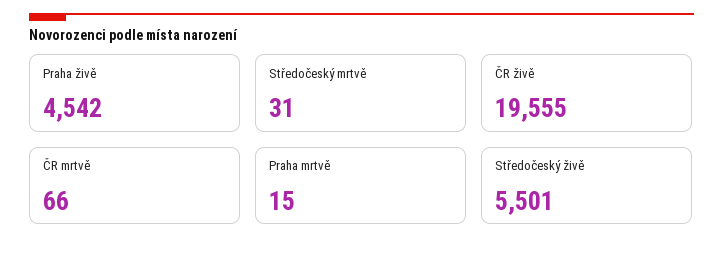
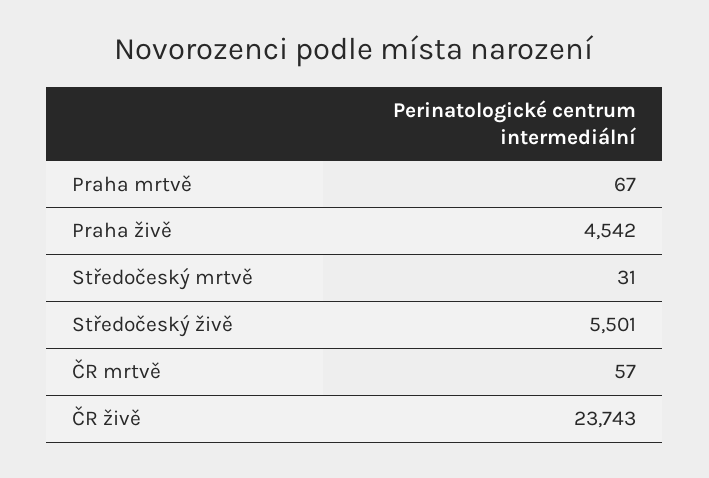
ČR živě: 19555 -> 23743
ČR mrtvě: 66 -> 57
Praha mrtvě: 15 -> 67

